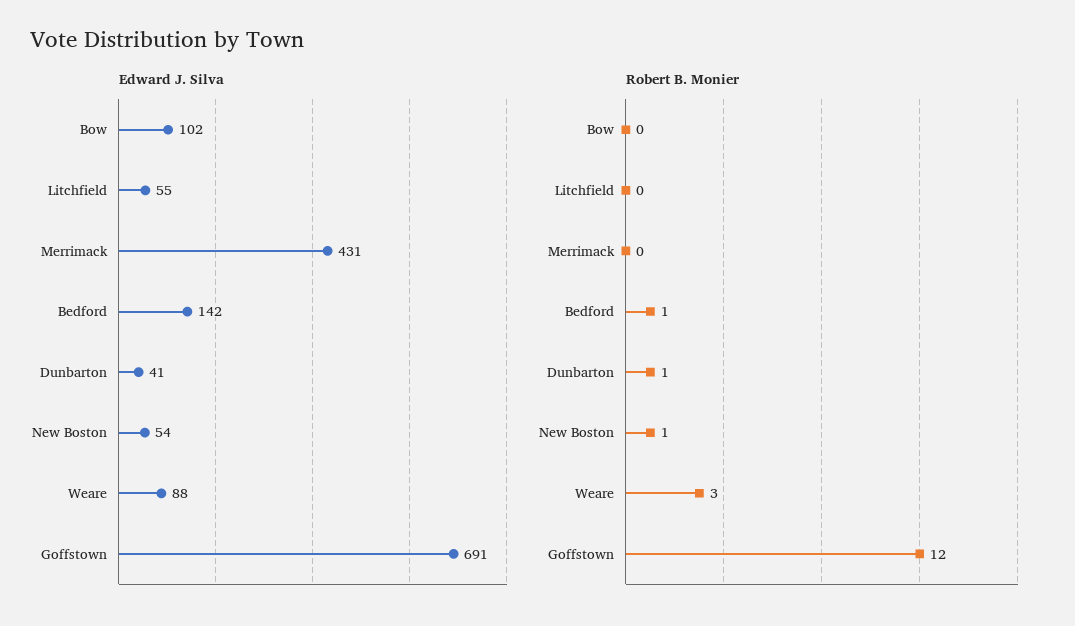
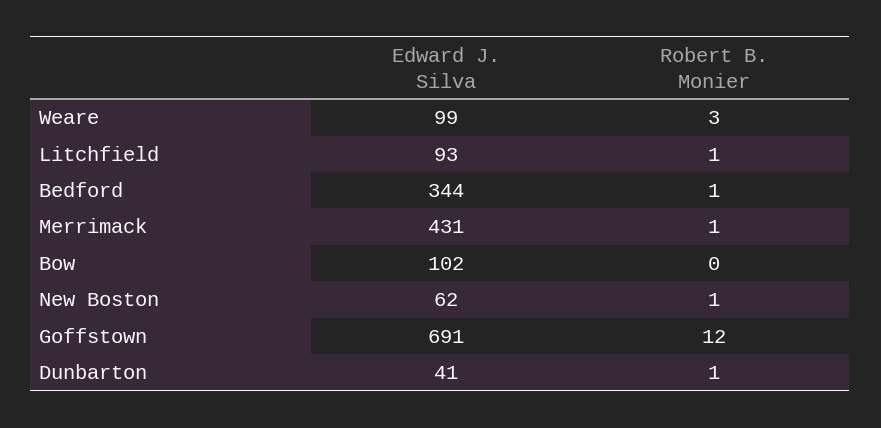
Edward J. Silva, Litchfield: 55 -> 93
Edward J. Silva, Bedford: 142 -> 344
Edward J. Silva, New Boston: 54 -> 62
Edward J. Silva, Weare: 88 -> 99
Robert B. Monier, Litchfield: 0 -> 1
Robert B. Monier, Merrimack: 0 -> 1

